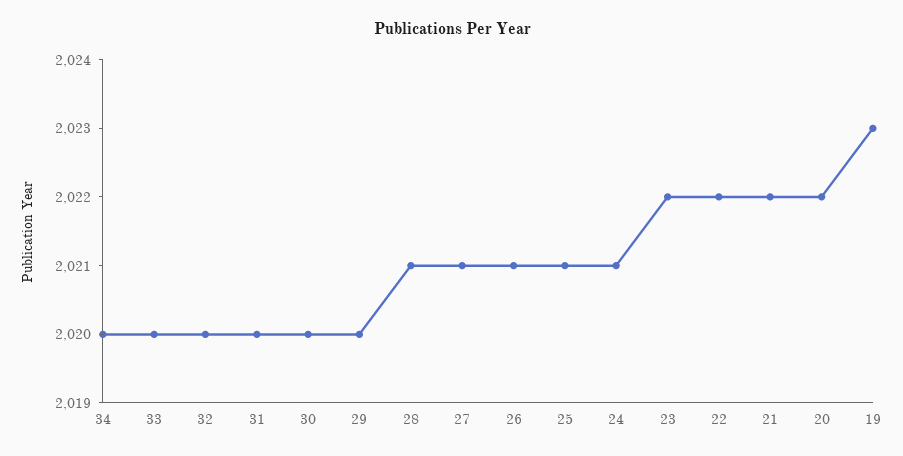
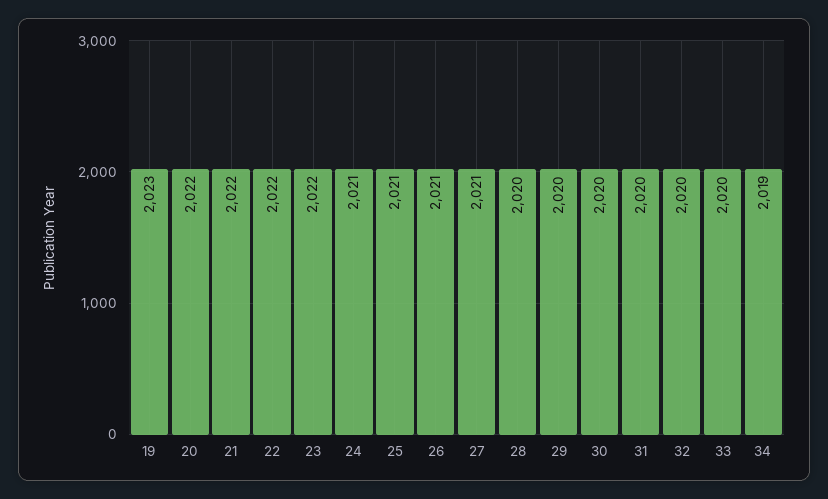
34: 2020 -> 2019
28: 2021 -> 2020

